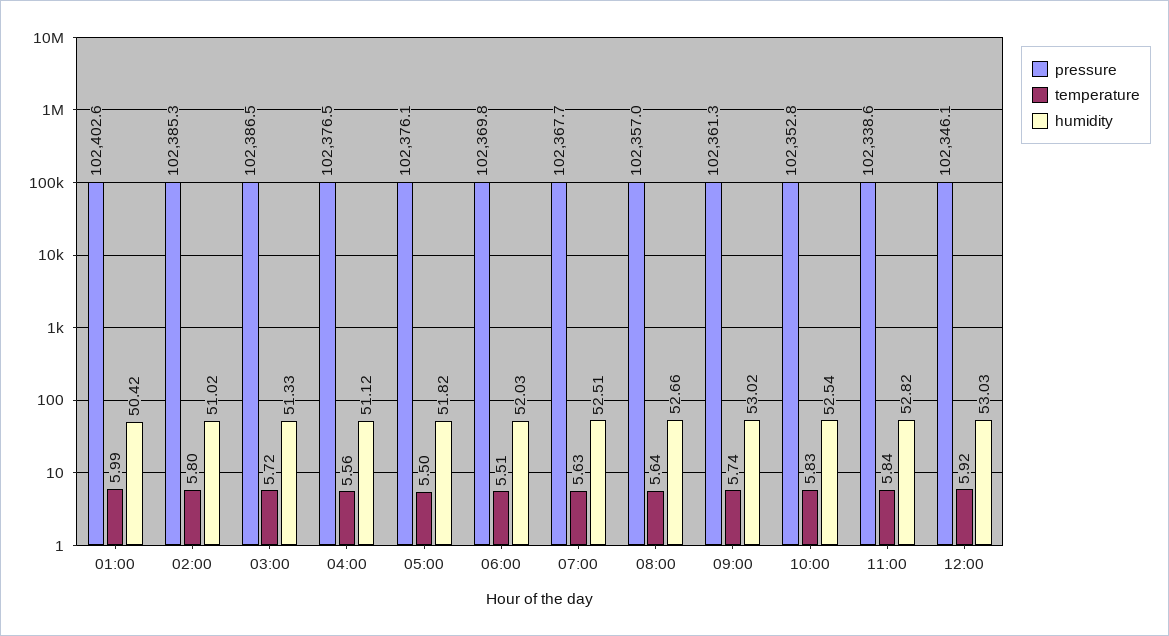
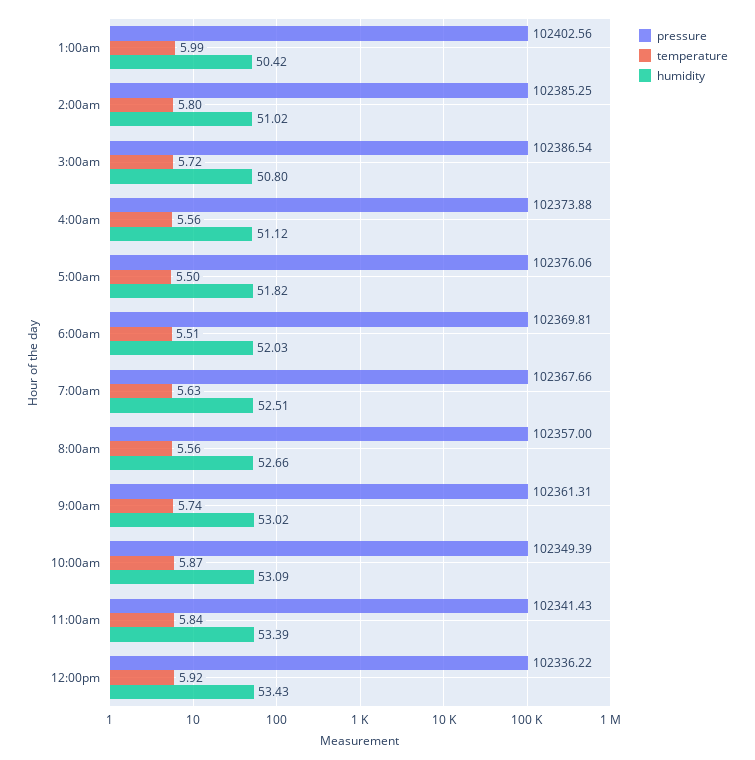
humidity, 03:00: 51.33 -> 50.8
pressure, 04:00: 102376.5 -> 102373.88
temperature, 08:00: 5.64 -> 5.56
pressure, 10:00: 102352.8 -> 102349.39
temperature, 10:00: 5.83 -> 5.87
humidity, 10:00: 52.54 -> 53.09
pressure, 11:00: 102338.6 -> 102341.43
humidity, 11:00: 52.82 -> 53.39
pressure, 12:00: 102346.1 -> 102336.22
humidity, 12:00: 53.03 -> 53.43

